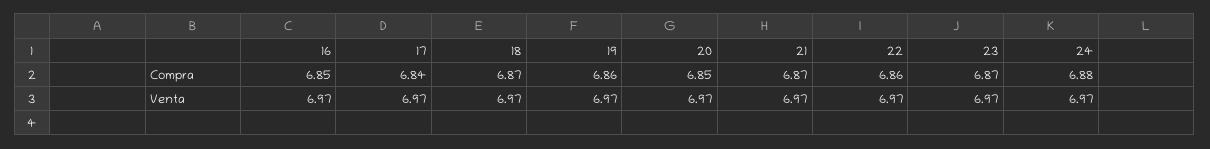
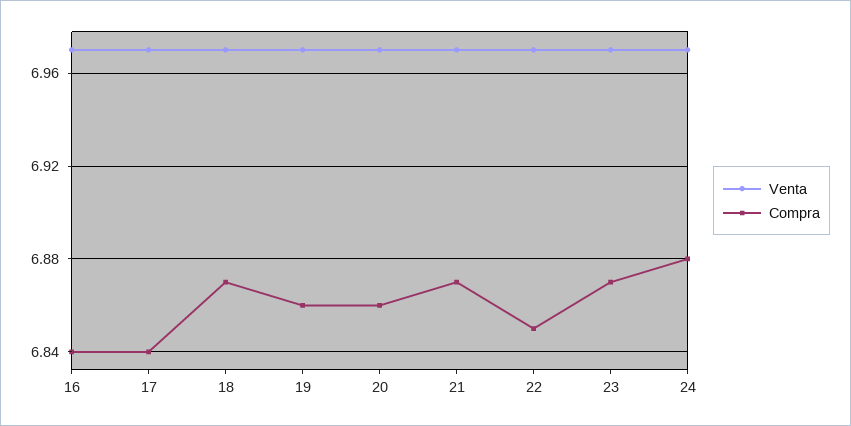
Compra, 16: 6.85 -> 6.84
Compra, 20: 6.85 -> 6.86
Compra, 22: 6.86 -> 6.85

